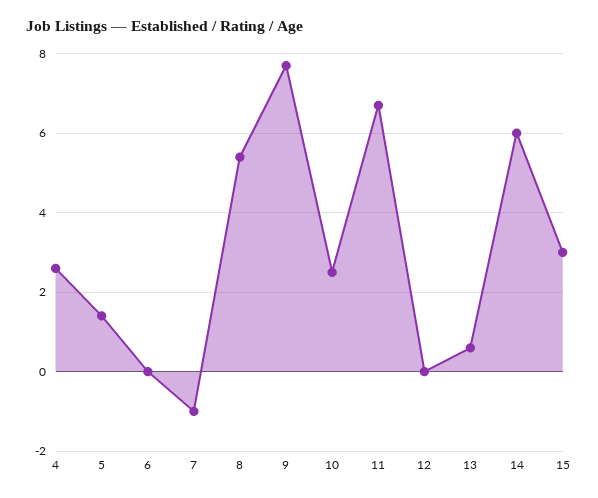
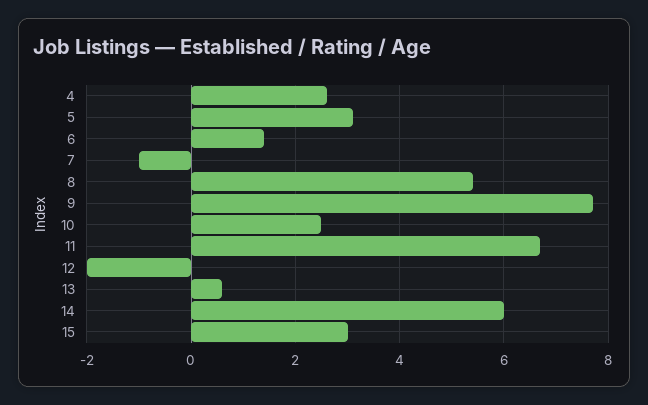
5: 1.5 -> 3
6: 0 -> 1.5
12: 0 -> -2

